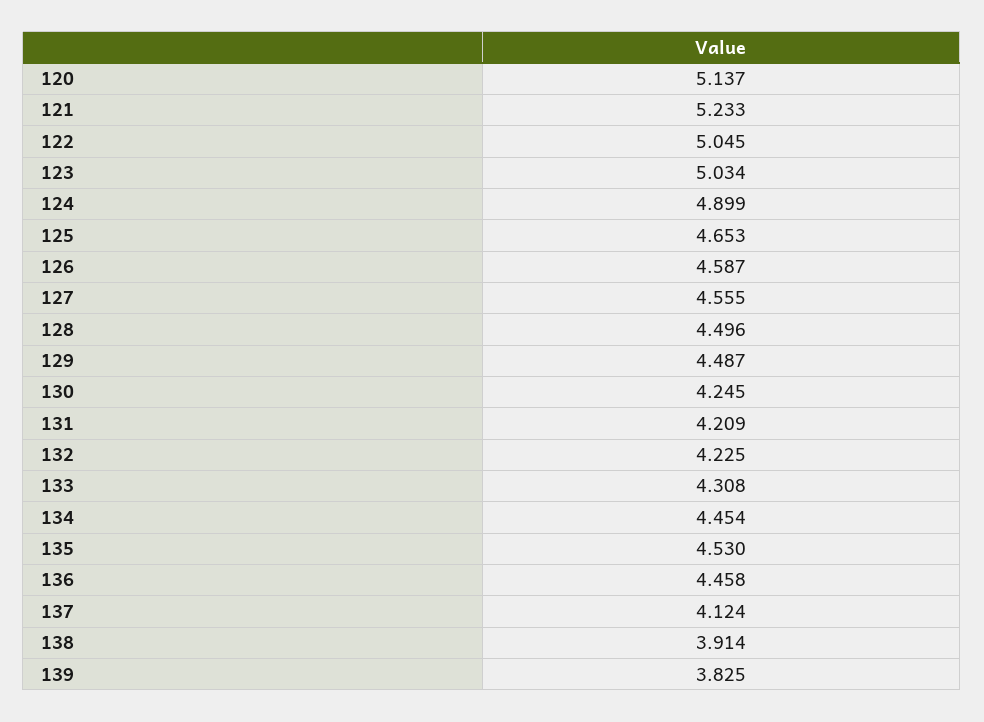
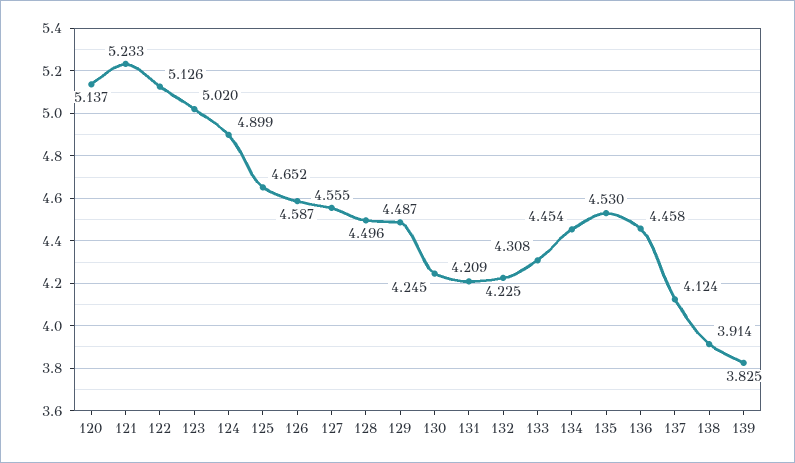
122: 5.045 -> 5.126
123: 5.034 -> 5.02
125: 4.653 -> 4.652

